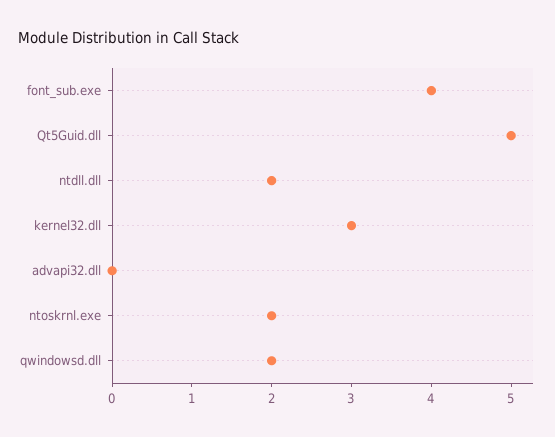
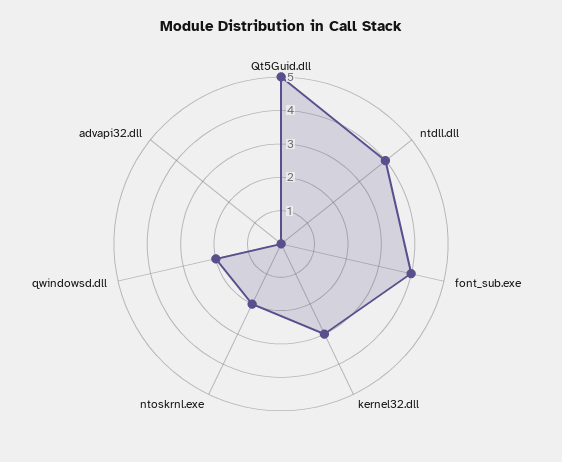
ntdll.dll: 2 -> 4

